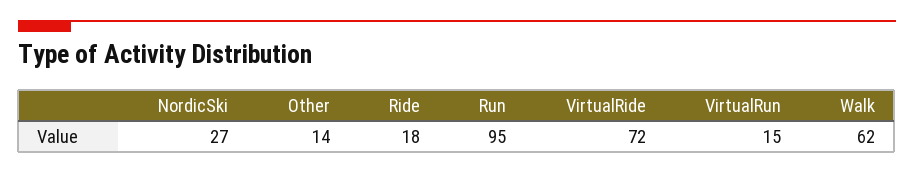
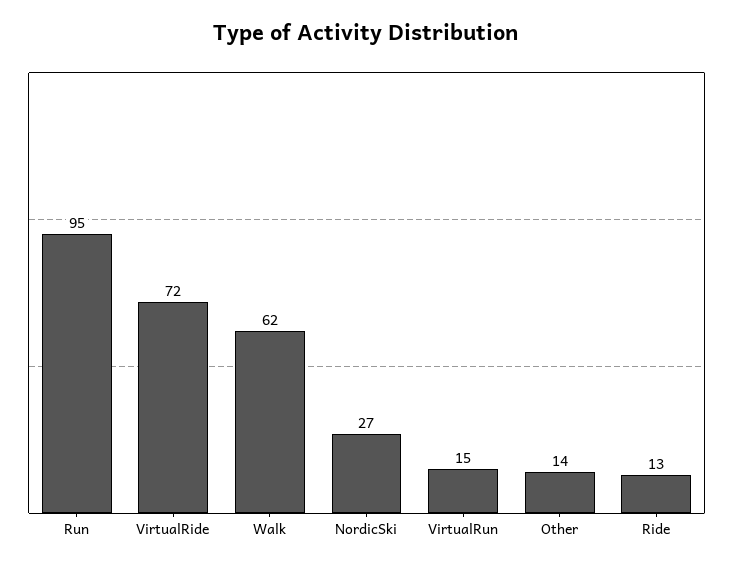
Ride: 18 -> 13

